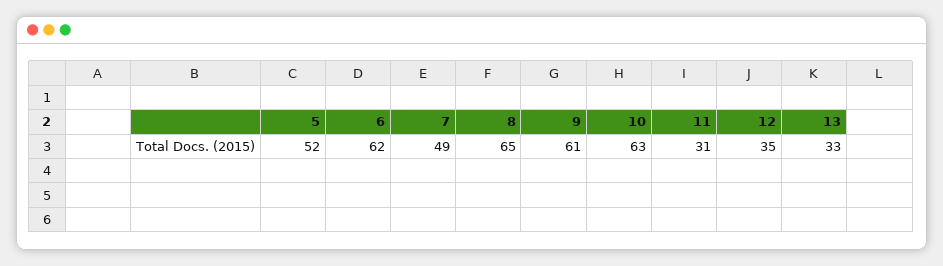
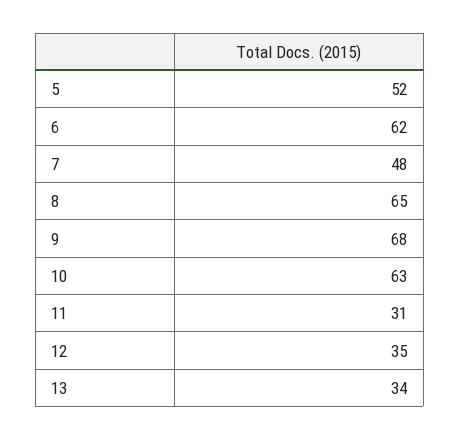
7: 49 -> 48
9: 61 -> 68
13: 33 -> 34

